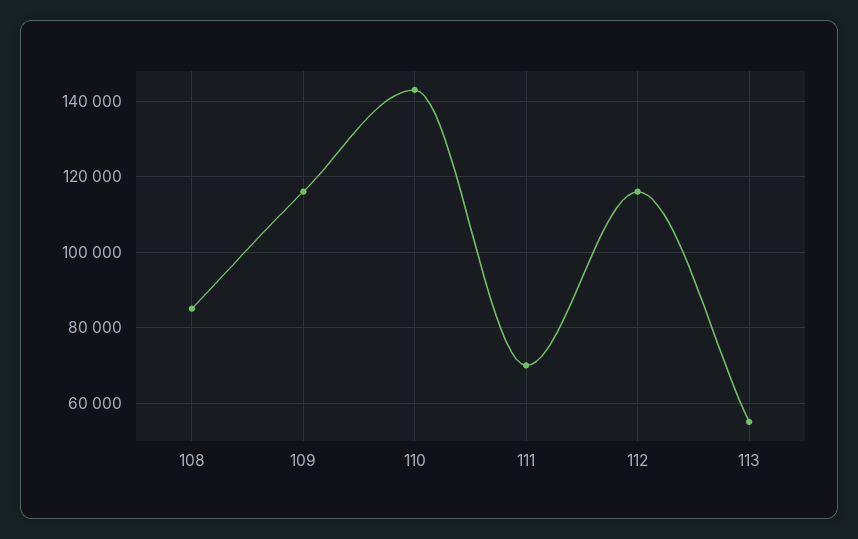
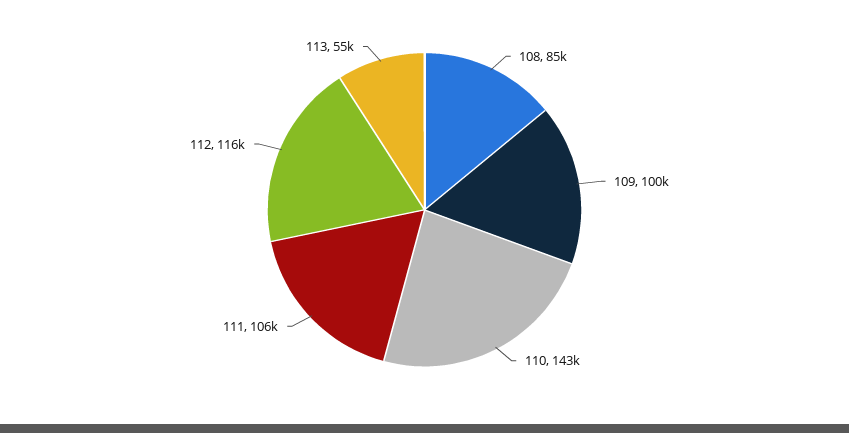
109: 116000 -> 100000
111: 70000 -> 106000

